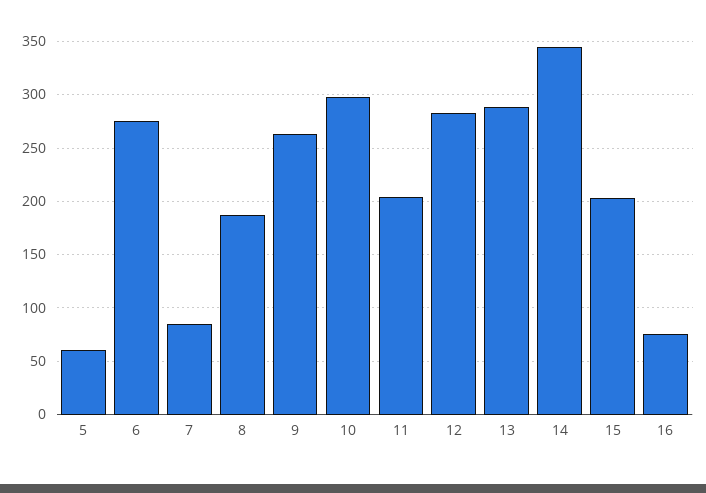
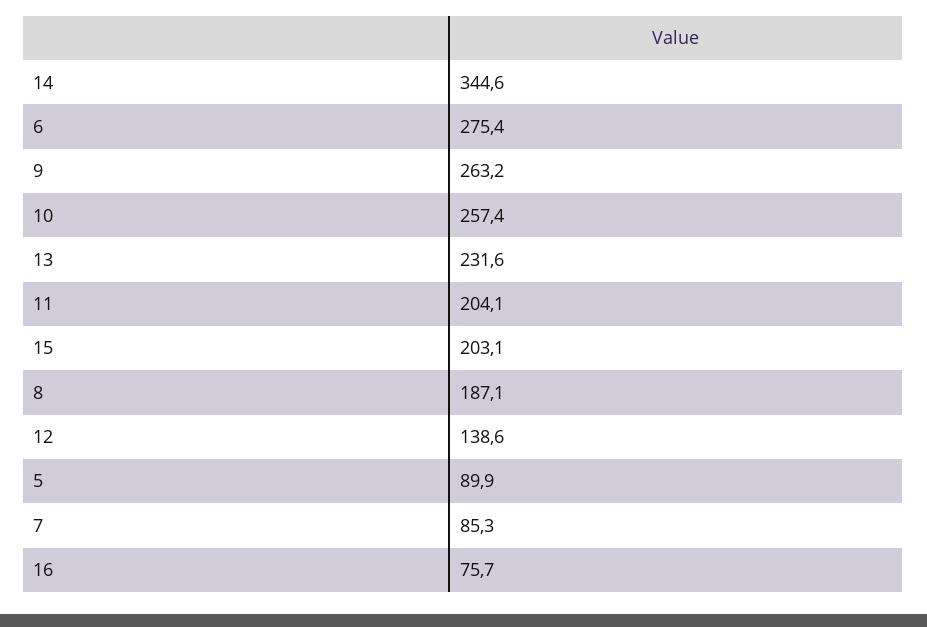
5: 60 -> 89.9
10: 300 -> 257.4
12: 280 -> 138.6
13: 290 -> 231.6

